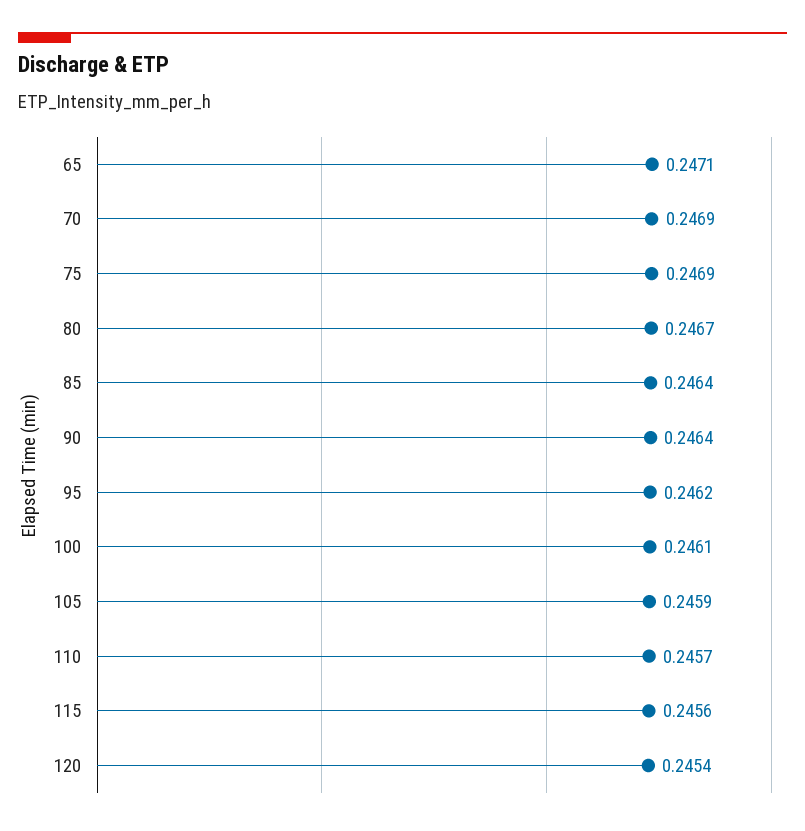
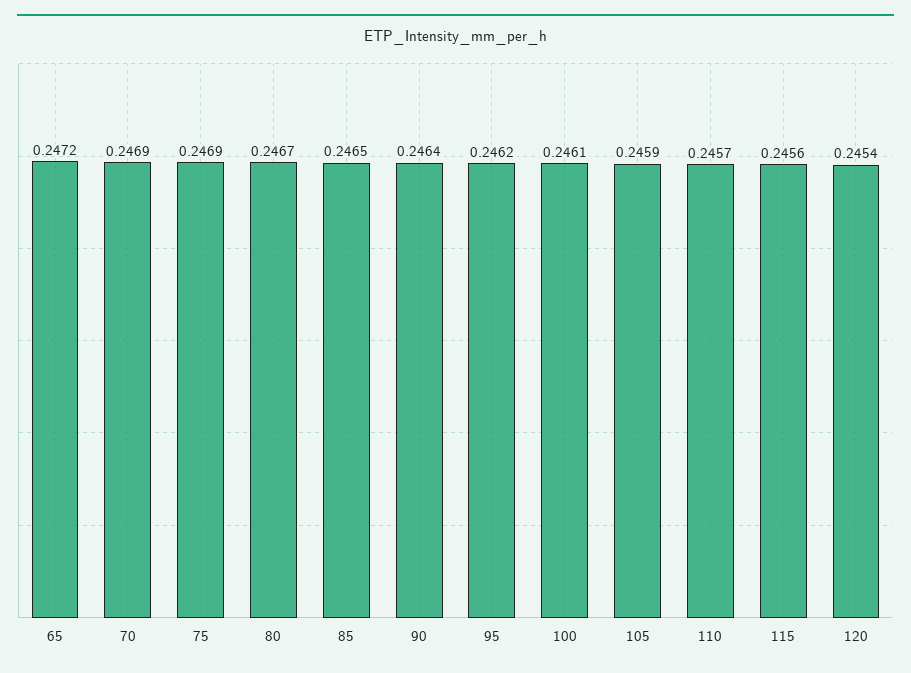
65: 0.2471 -> 0.2472
85: 0.2464 -> 0.2465

